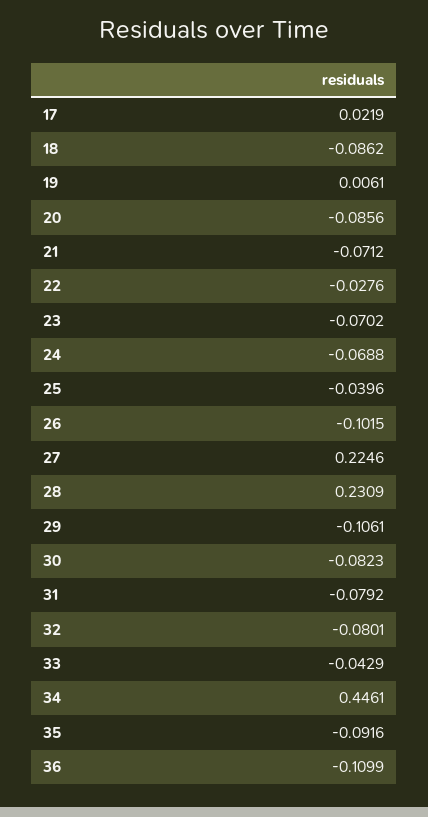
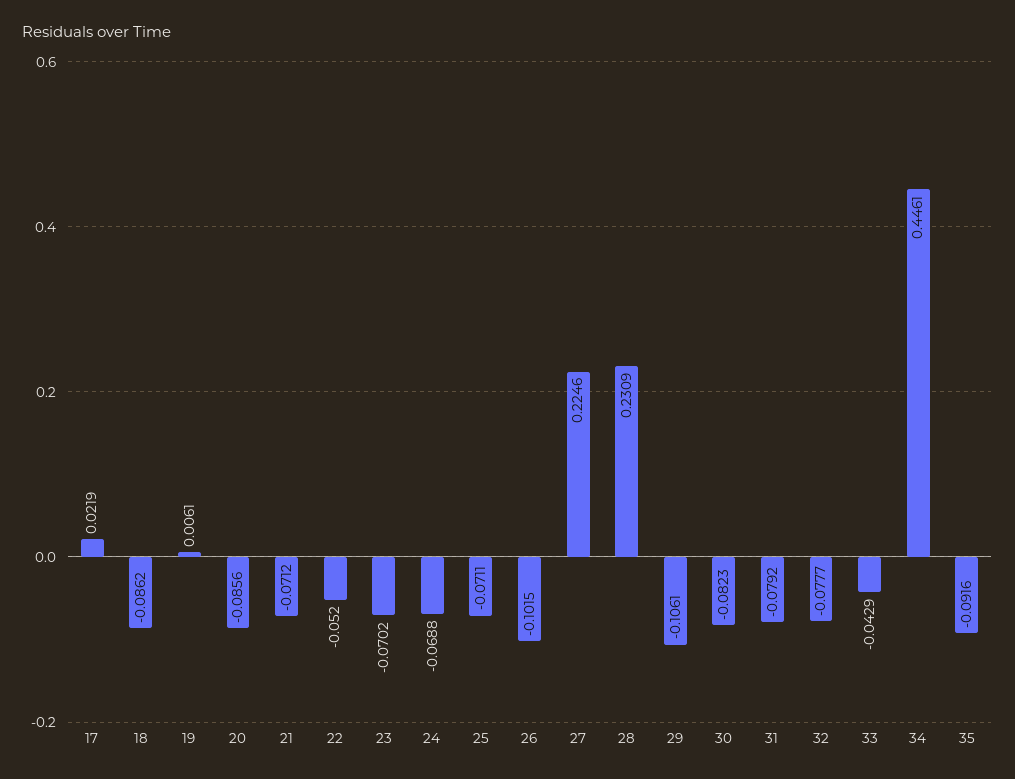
22: -0.0276 -> -0.052
25: -0.0396 -> -0.0711
32: -0.0801 -> -0.0777
36: -0.1099 -> none

